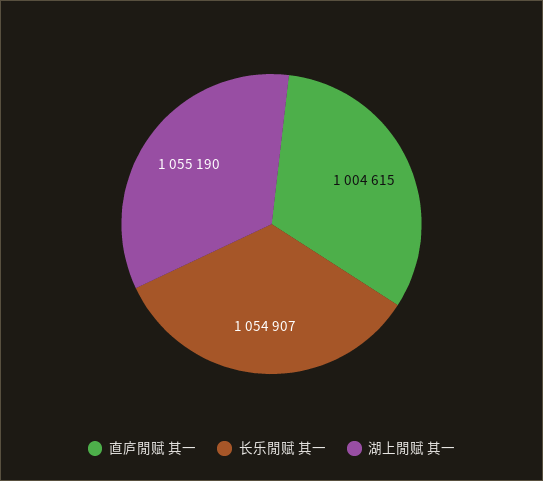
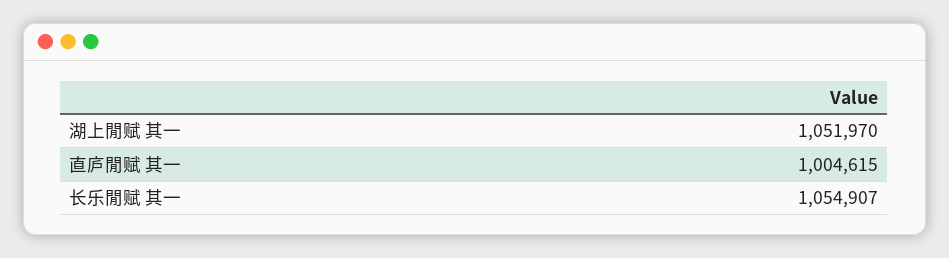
湖上閒赋 其一: 1055190 -> 1051970

